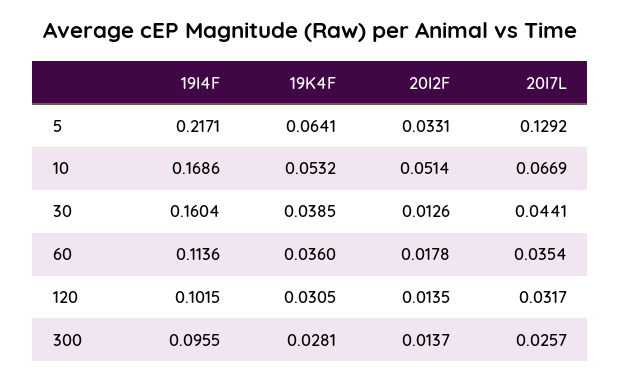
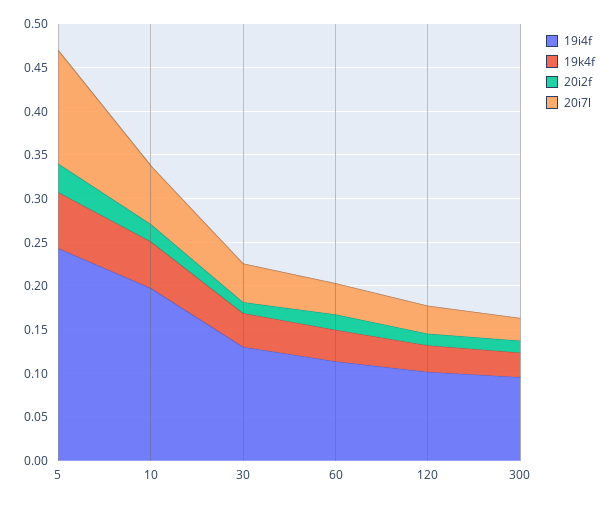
19I4F, 5: 0.2171 -> 0.24
19I4F, 10: 0.1686 -> 0.2
20I2F, 10: 0.0514 -> 0.02
19I4F, 30: 0.1604 -> 0.13

